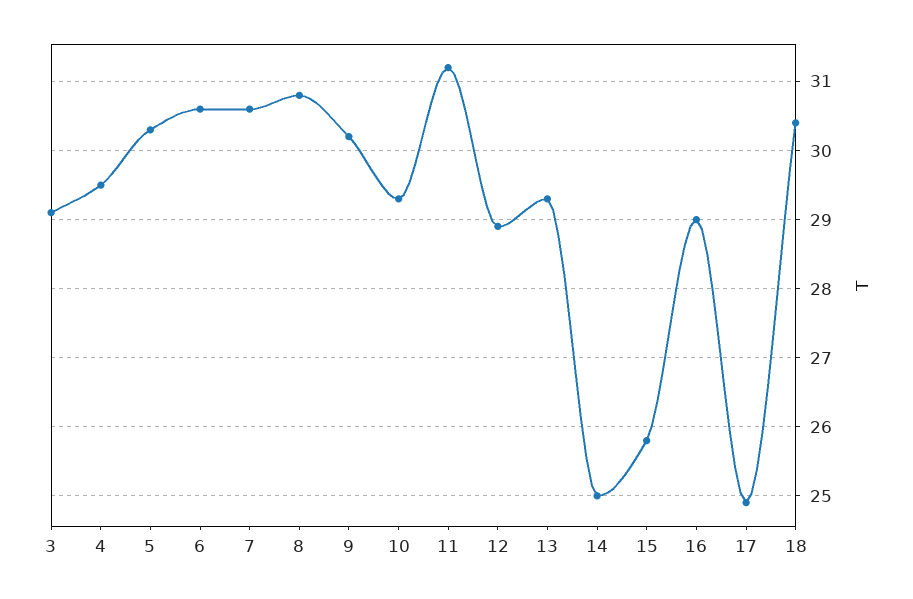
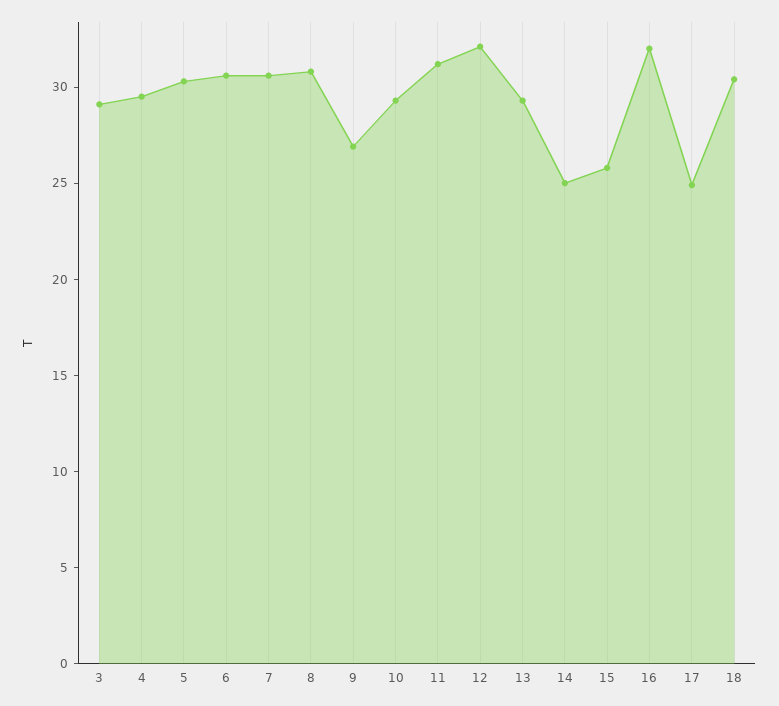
9: 30.2 -> 27
12: 28.9 -> 32
16: 29 -> 32

